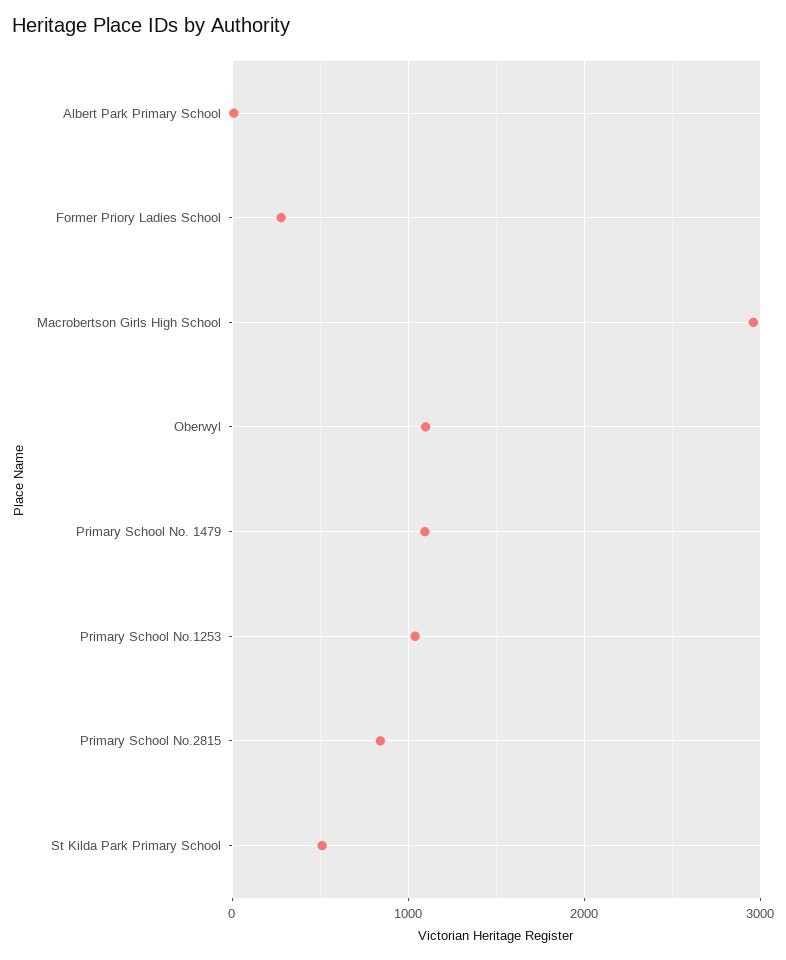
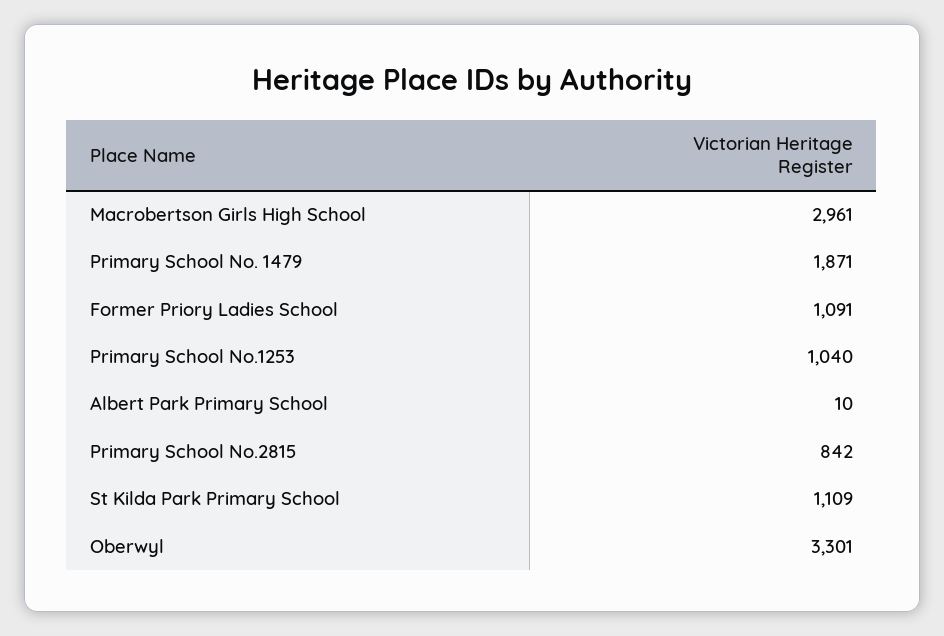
Former Priory Ladies School: 300 -> 1091
Oberwyl: 1100 -> 3301
Primary School No. 1479: 1100 -> 1871
St Kilda Park Primary School: 500 -> 1109

